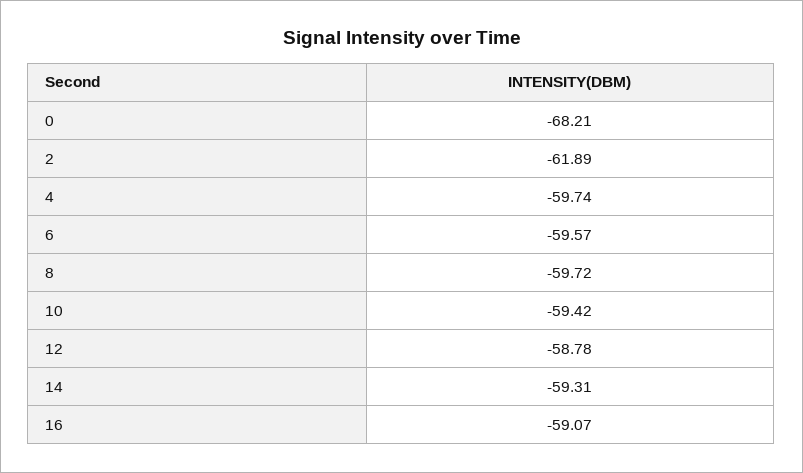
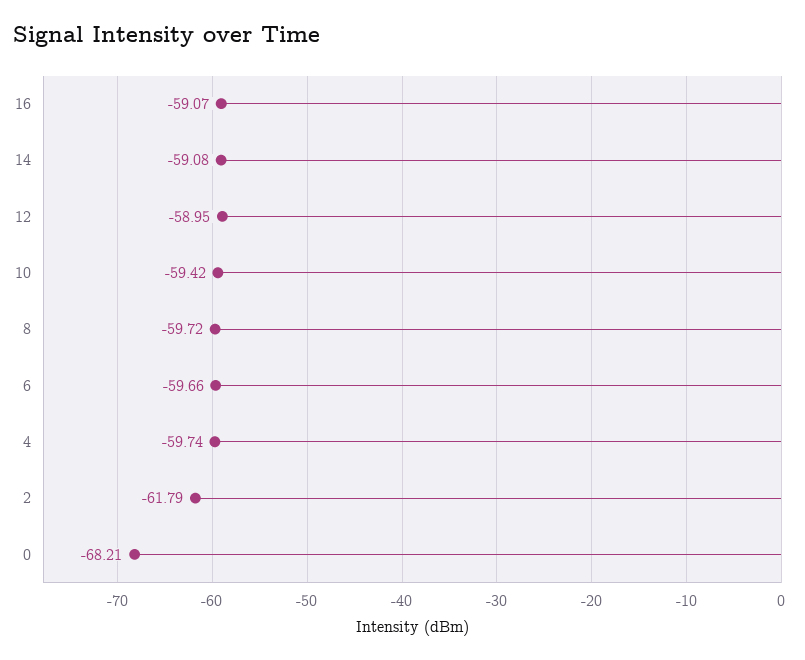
2: -61.89 -> -61.79
6: -59.57 -> -59.66
12: -58.78 -> -58.95
14: -59.31 -> -59.08

